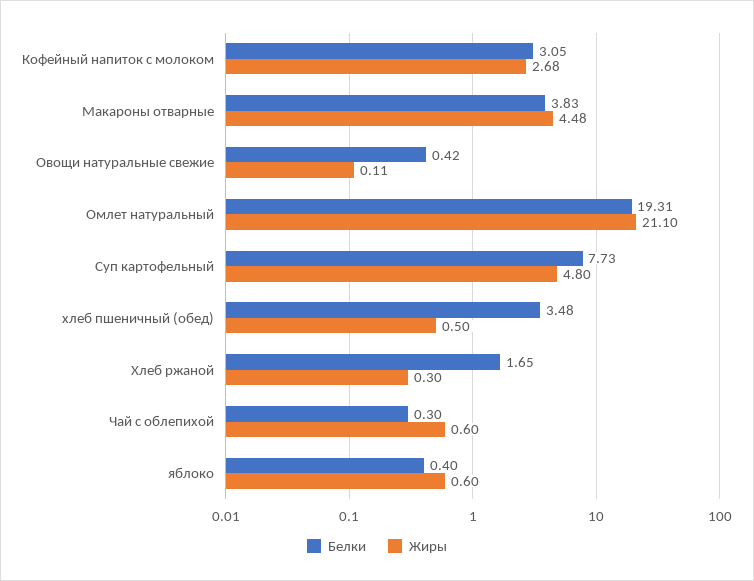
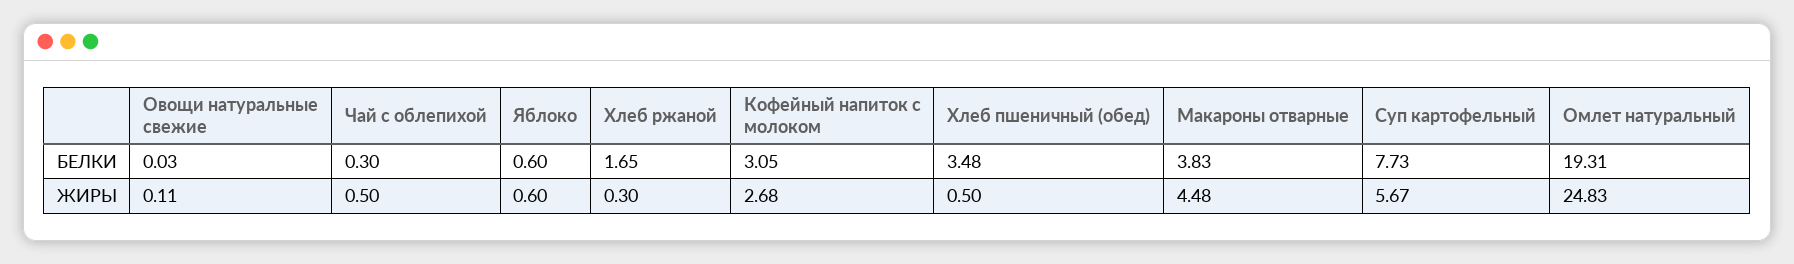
Белки, Овощи натуральные свежие: 0.42 -> 0.03
Жиры, Омлет натуральный: 21.1 -> 24.83
Жиры, Суп картофельный: 4.8 -> 5.67
Жиры, Чай с облепихой: 0.6 -> 0.5
Белки, яблоко: 0.4 -> 0.6

